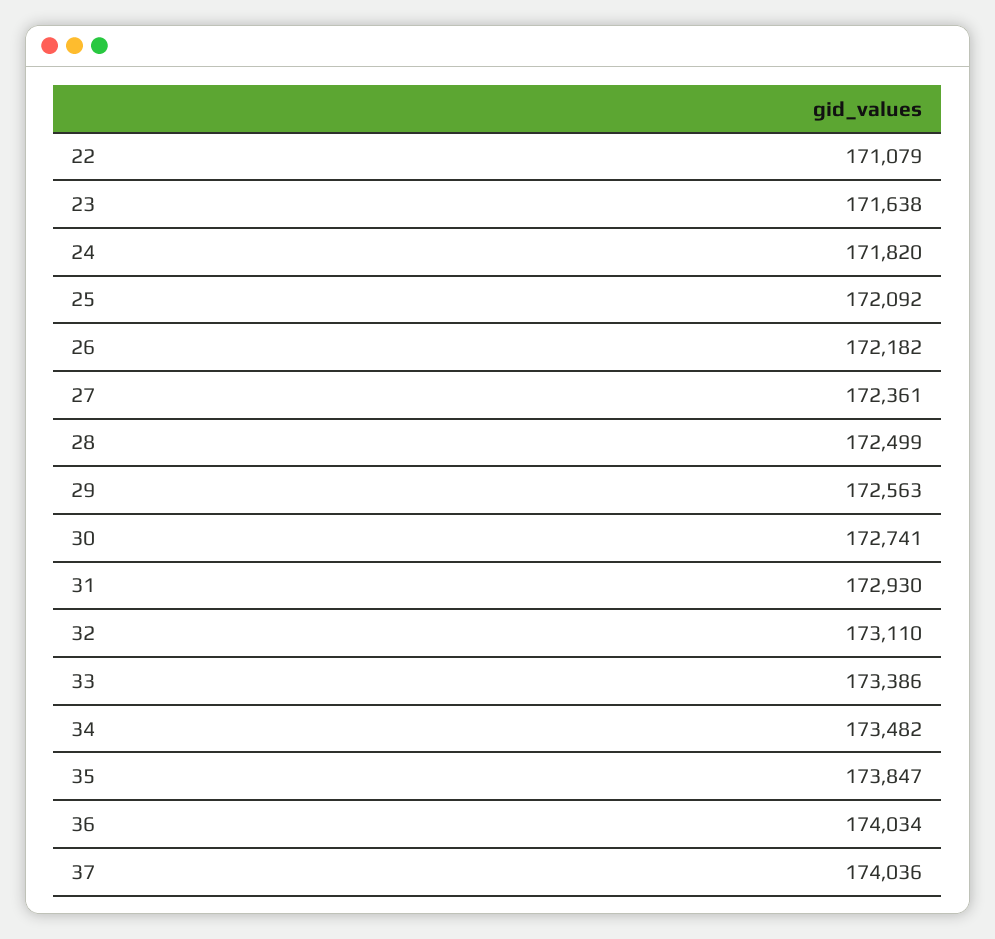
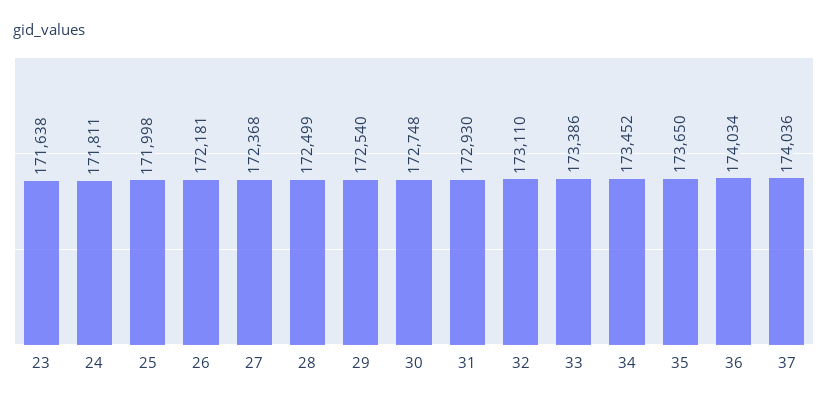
22: 171079 -> none
24: 171820 -> 171811
25: 172092 -> 171998
26: 172182 -> 172181
27: 172361 -> 172368
29: 172563 -> 172540
30: 172741 -> 172748
34: 173482 -> 173452
35: 173847 -> 173650

